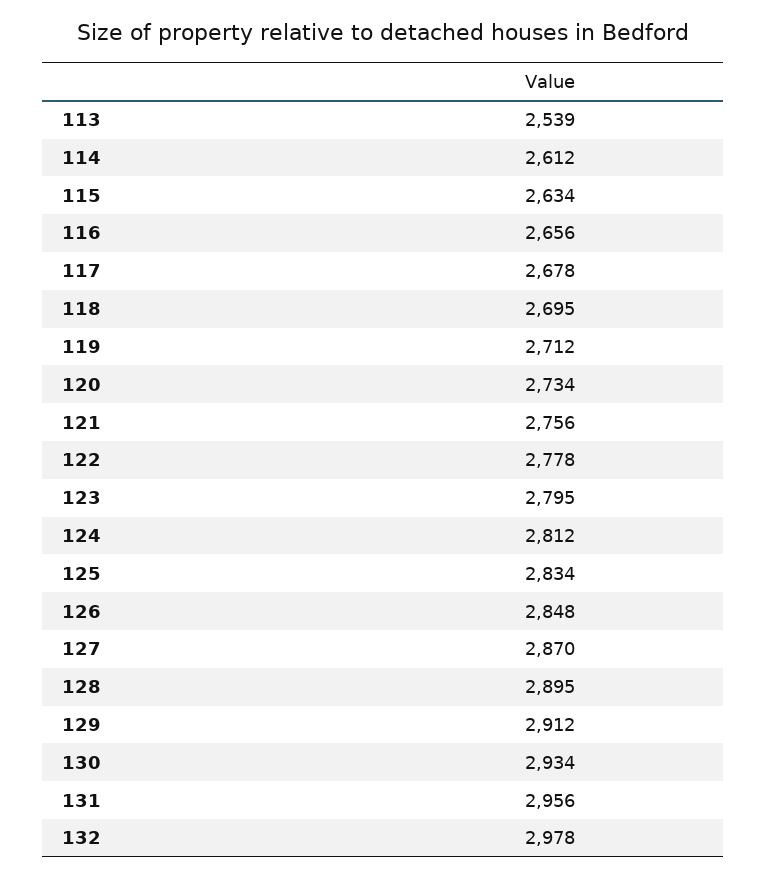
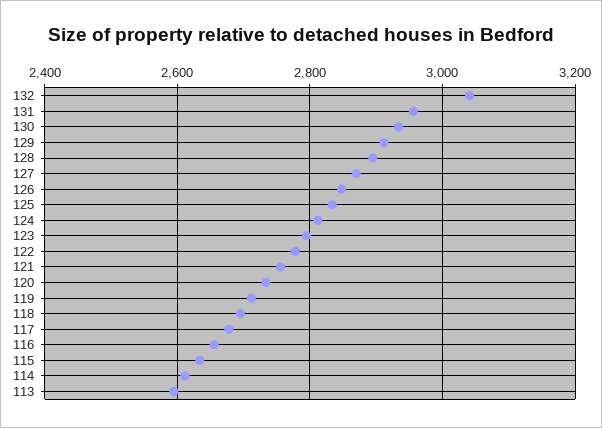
113: 2539 -> 2600
132: 2978 -> 3040

